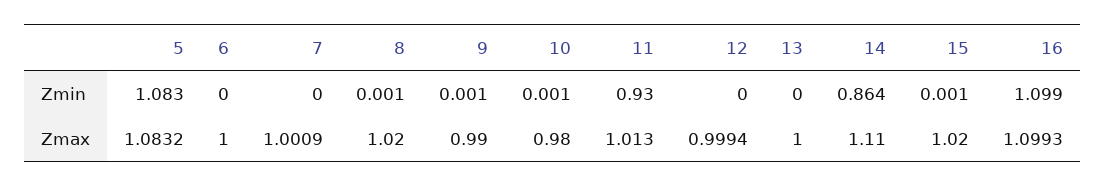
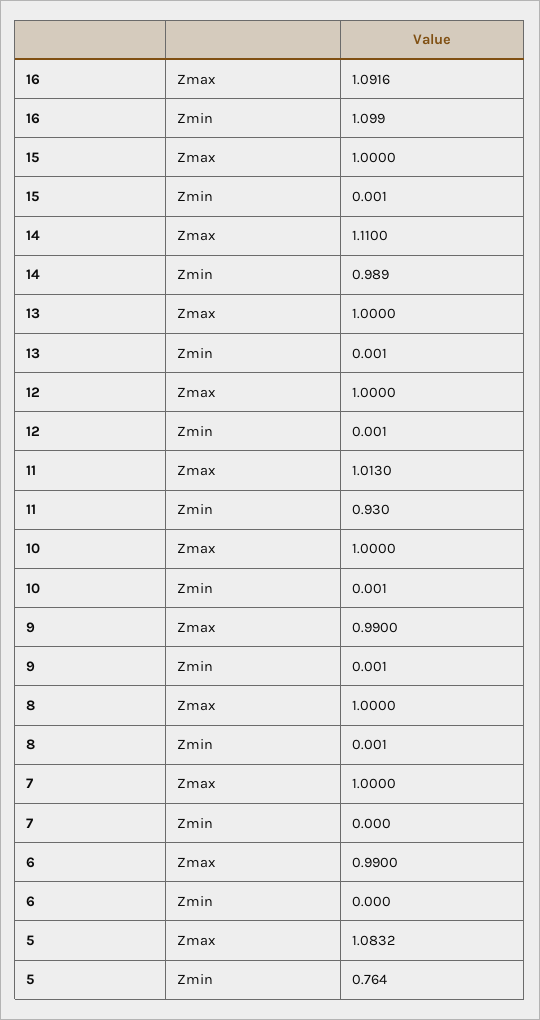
5, Zmin: 1.083 -> 0.764
12, Zmin: 0 -> 0.001
13, Zmin: 0 -> 0.001
14, Zmin: 0.864 -> 0.989
6, Zmax: 1 -> 0.99
7, Zmax: 1.0009 -> 1
8, Zmax: 1.02 -> 1
10, Zmax: 0.98 -> 1
12, Zmax: 0.9994 -> 1
15, Zmax: 1.02 -> 1
16, Zmax: 1.0993 -> 1.0916

